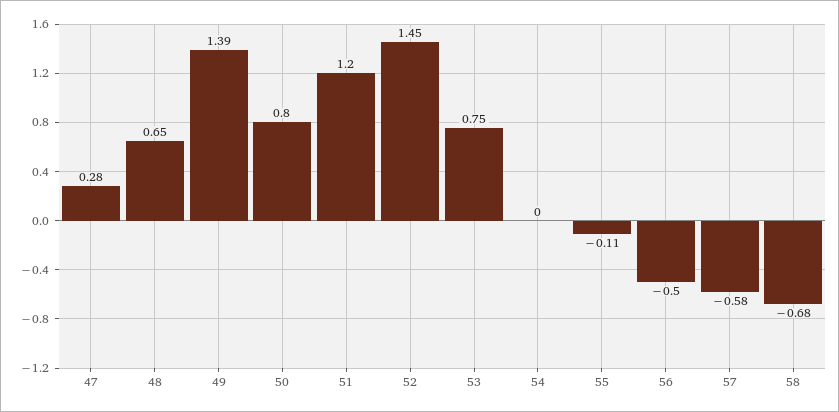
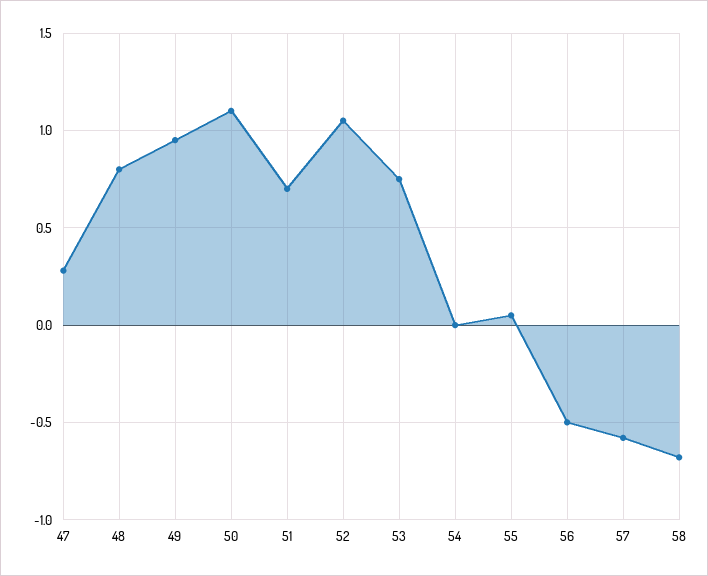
48: 0.65 -> 0.8
49: 1.39 -> 0.95
50: 0.8 -> 1.1
51: 1.2 -> 0.7
52: 1.45 -> 1.05
55: -0.11 -> 0.05

